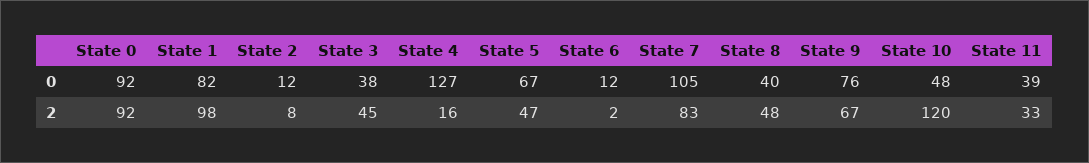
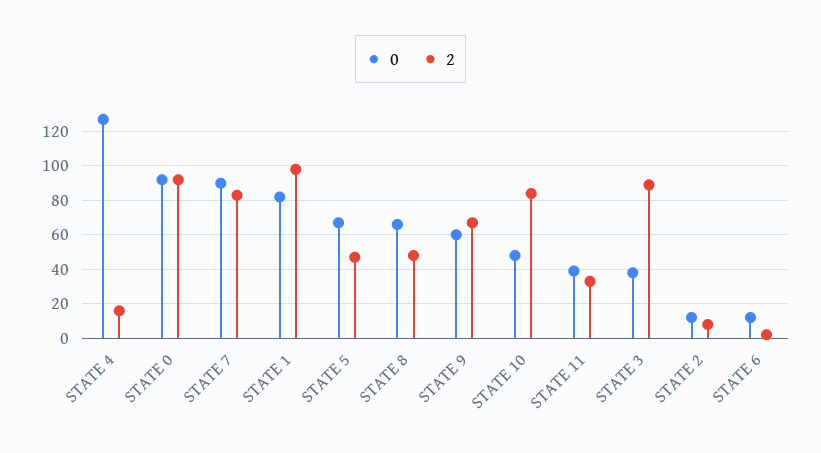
0, State 7: 105 -> 90
0, State 8: 40 -> 65
0, State 9: 76 -> 60
2, State 3: 45 -> 90
2, State 10: 120 -> 85

